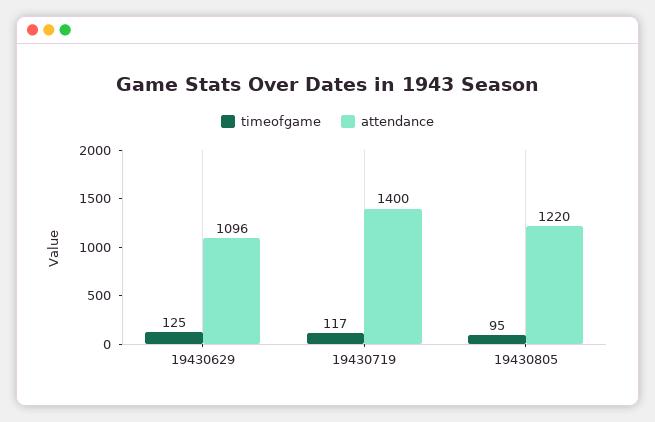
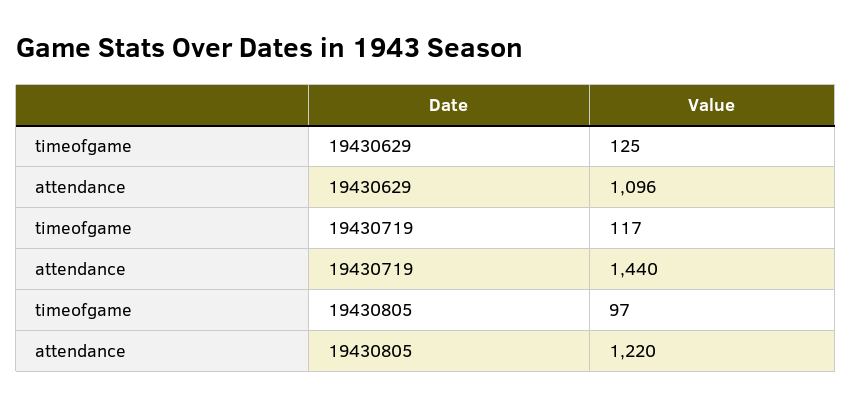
attendance, 19430719: 1400 -> 1440
timeofgame, 19430805: 95 -> 97

